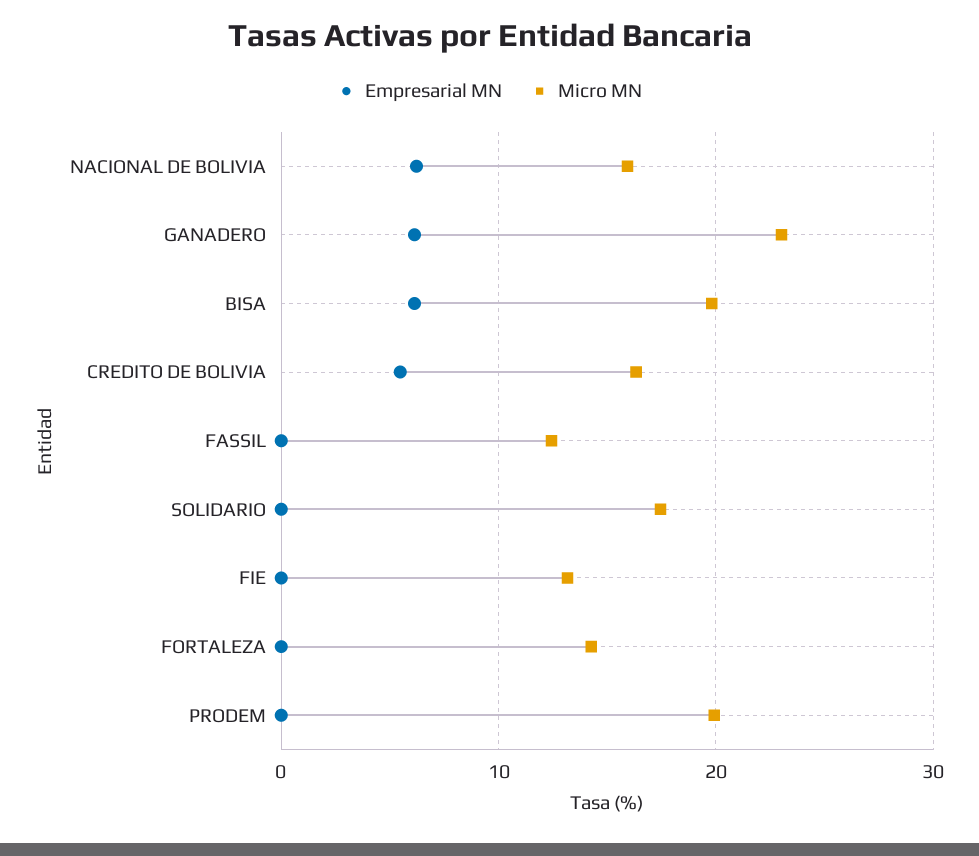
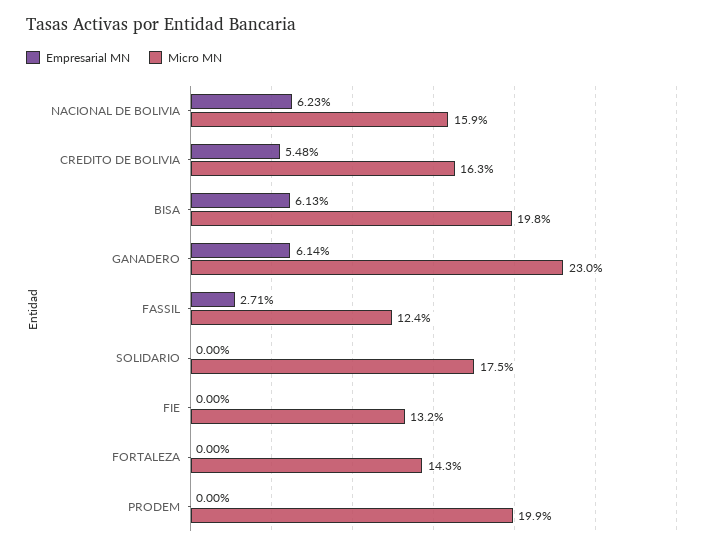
Empresarial MN, FASSIL: 0 -> 2.71

